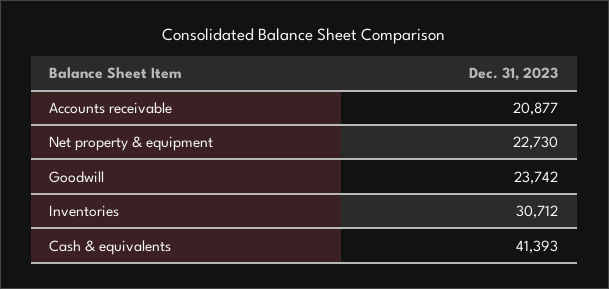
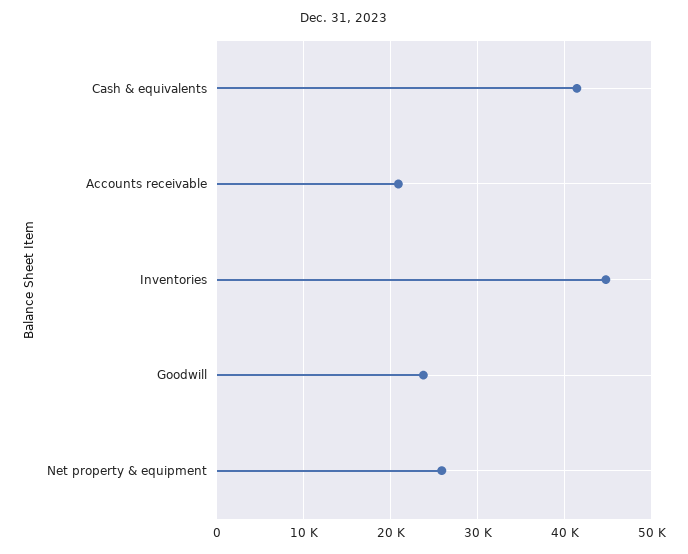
Net property & equipment: 22730 -> 26000
Inventories: 30712 -> 45000

